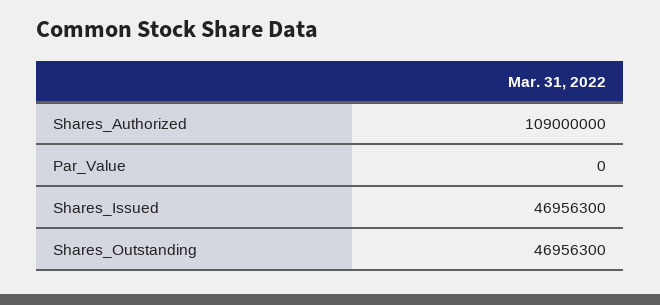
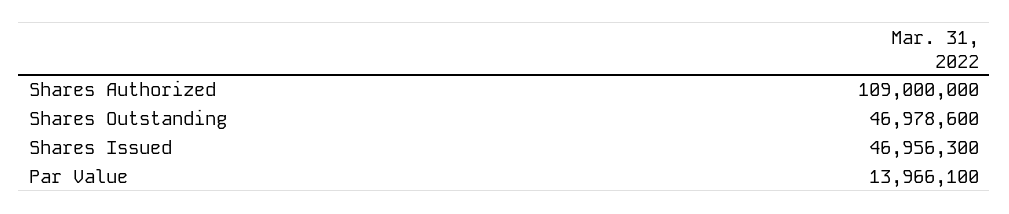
Par_Value: 0 -> 13966100
Shares_Outstanding: 46956300 -> 46978600

